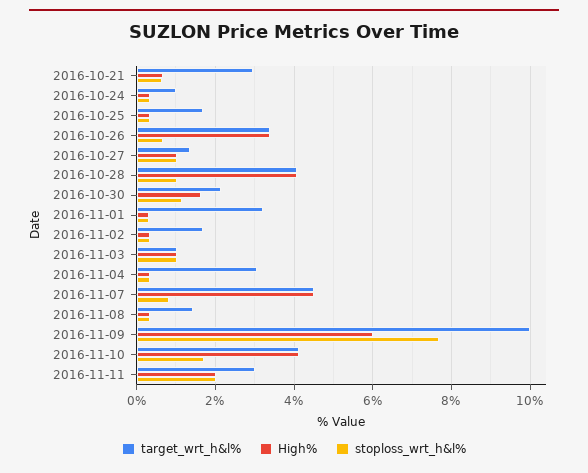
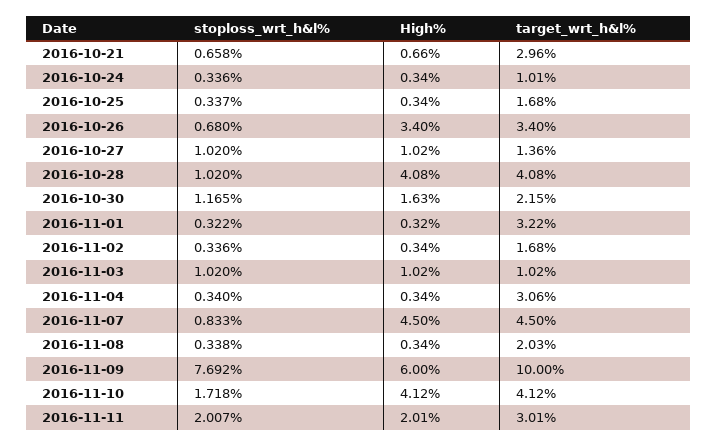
target_wrt_h&l%, 2016-11-08: 1.4 -> 2.03

